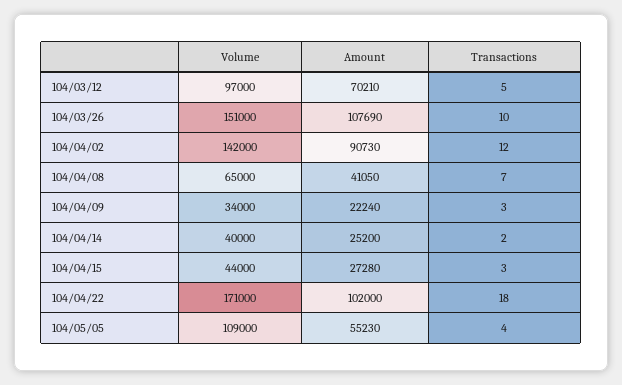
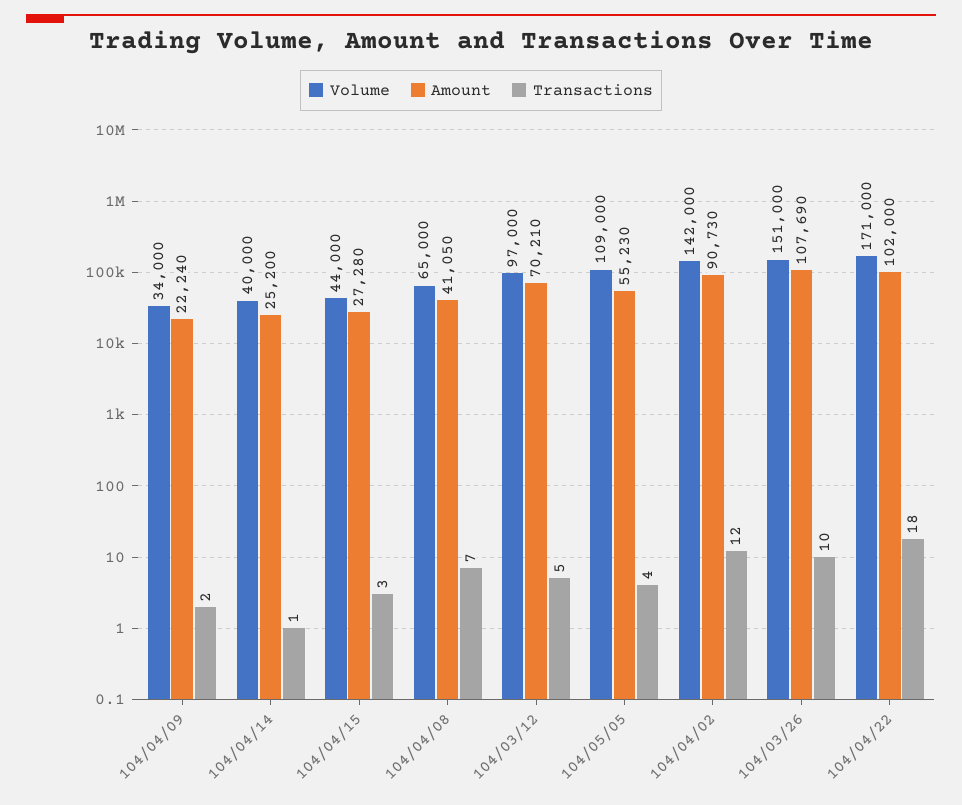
Transactions, 104/04/09: 3 -> 2
Transactions, 104/04/14: 2 -> 1

